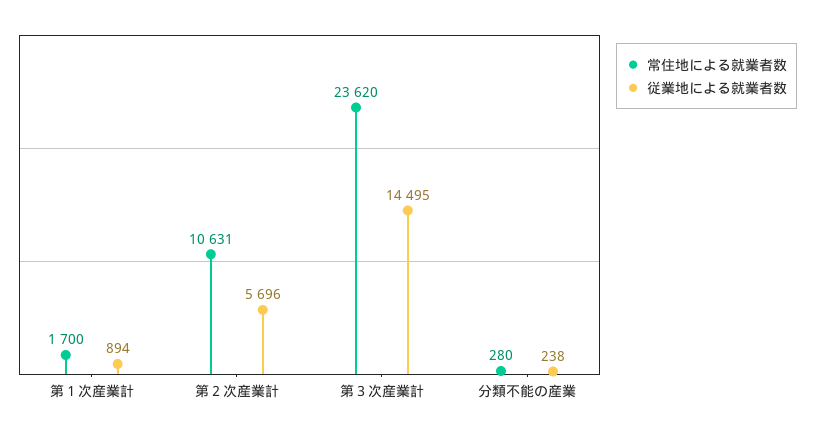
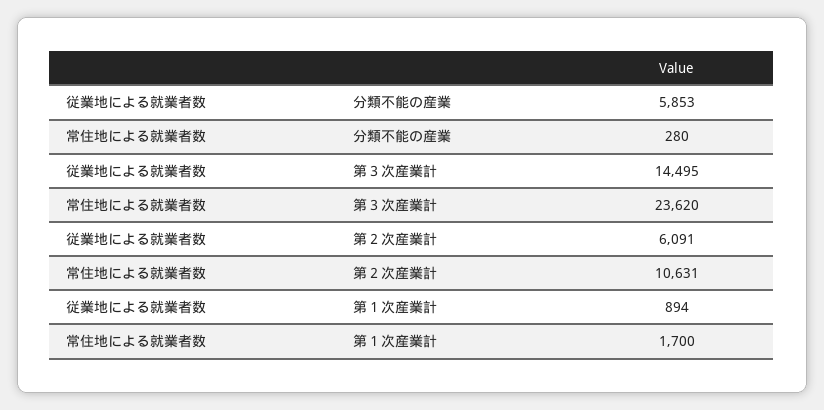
従業地による就業者数, 第２次産業計: 5696 -> 6091
従業地による就業者数, 分類不能の産業: 238 -> 5853

